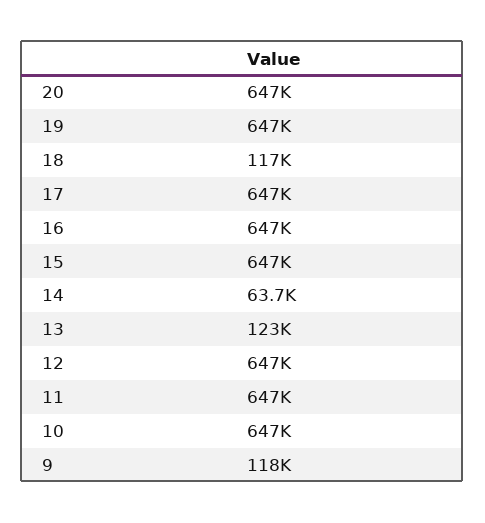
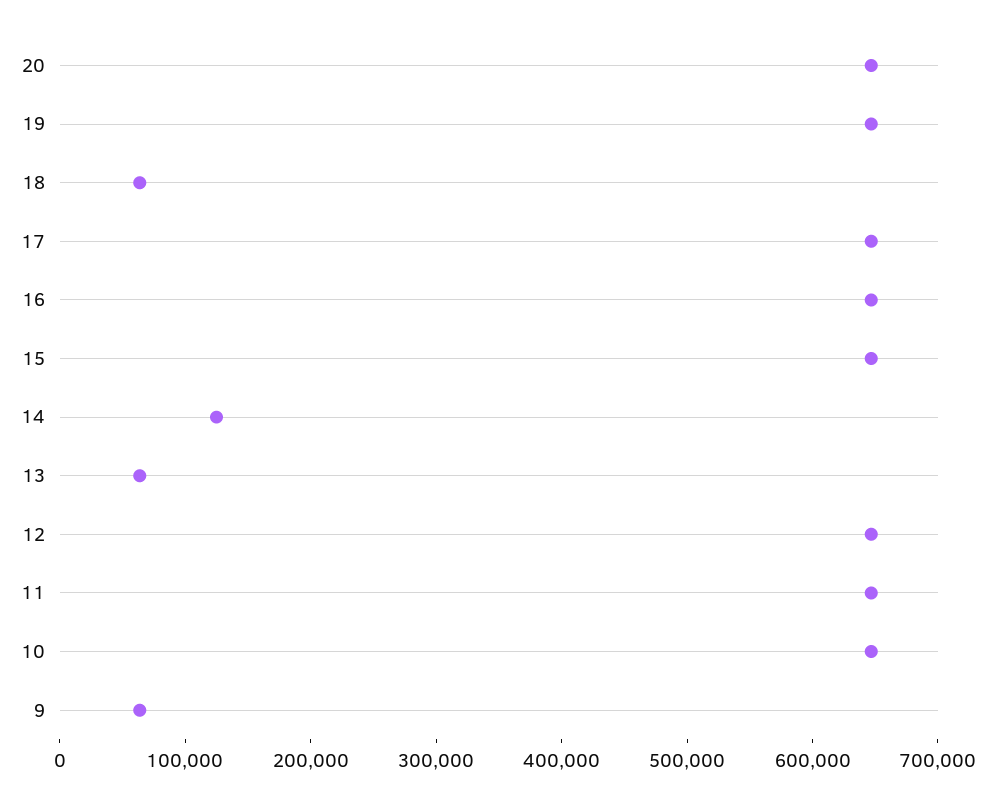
18: 117000 -> 60000
14: 63700 -> 120000
13: 123000 -> 60000
9: 118000 -> 60000

